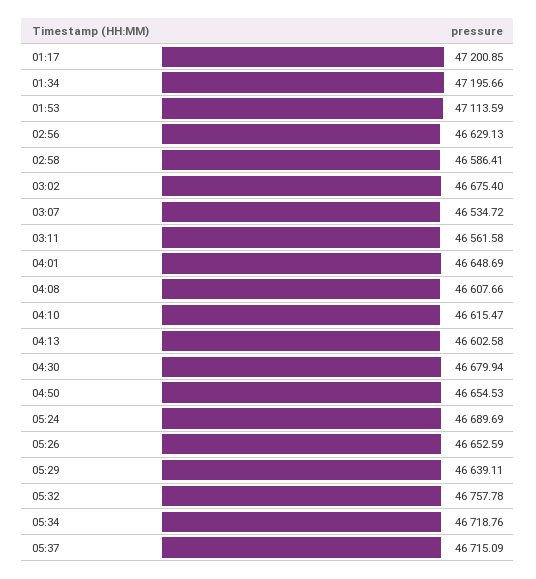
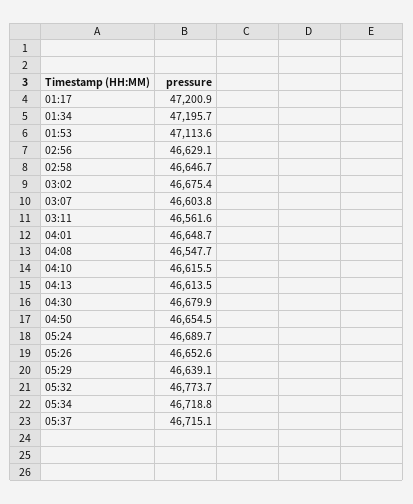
02:58: 46586.41 -> 46646.7
03:07: 46534.72 -> 46603.8
04:08: 46607.66 -> 46547.7
04:13: 46602.58 -> 46613.5
05:32: 46757.78 -> 46773.7

